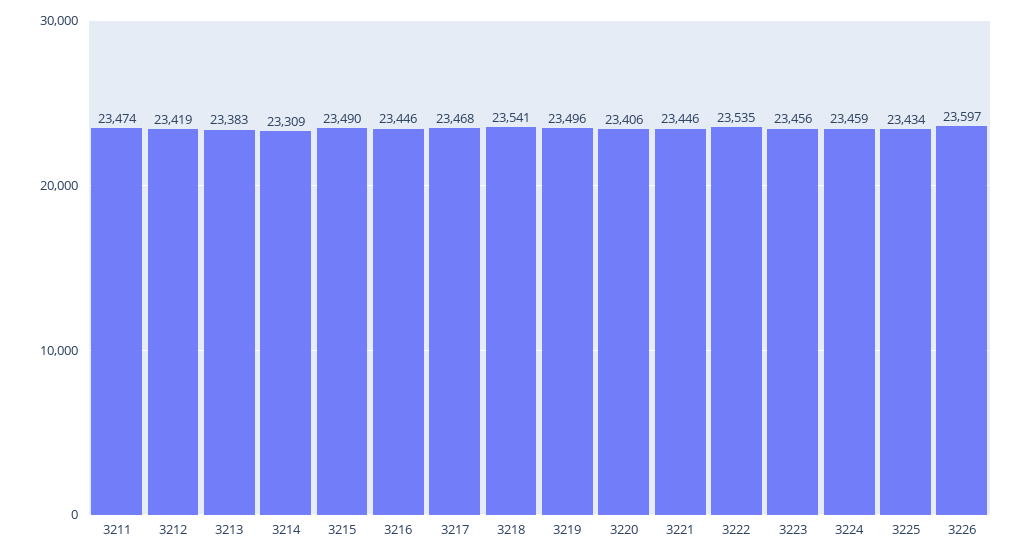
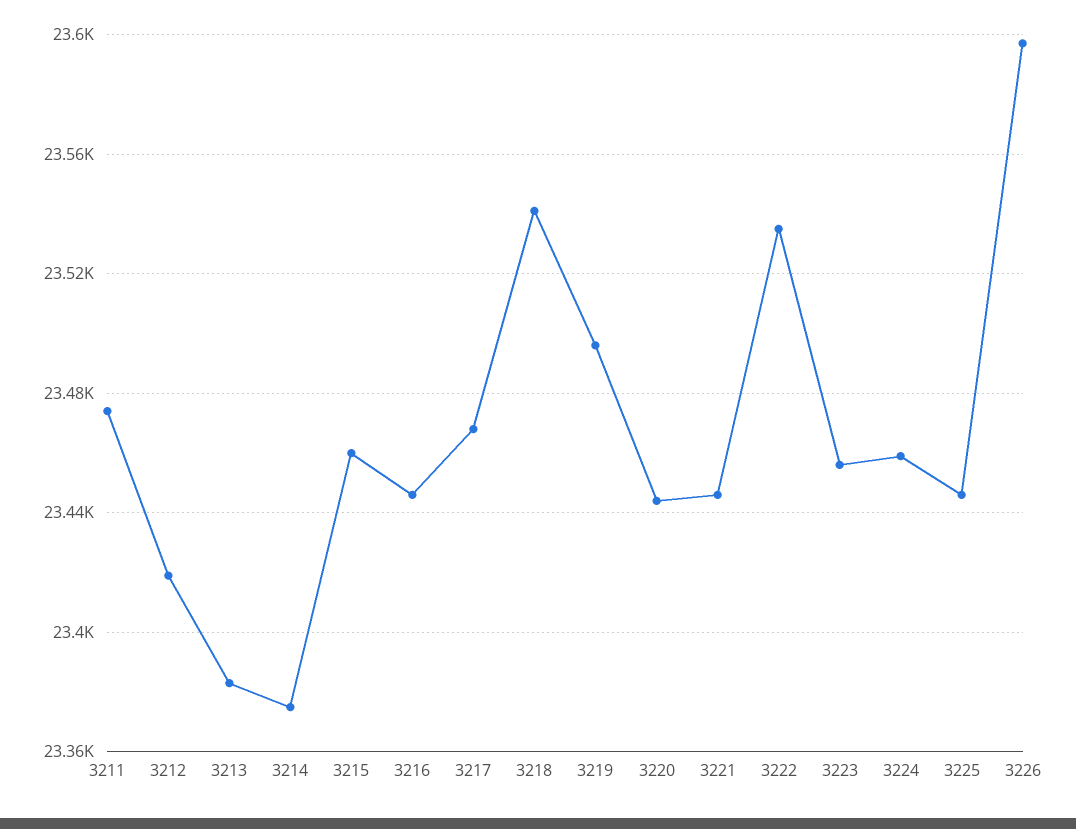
3214: 23309 -> 23375
3215: 23490 -> 23460
3220: 23406 -> 23445
3225: 23434 -> 23445

